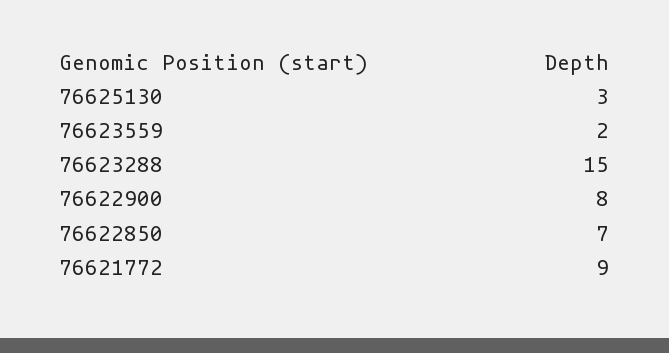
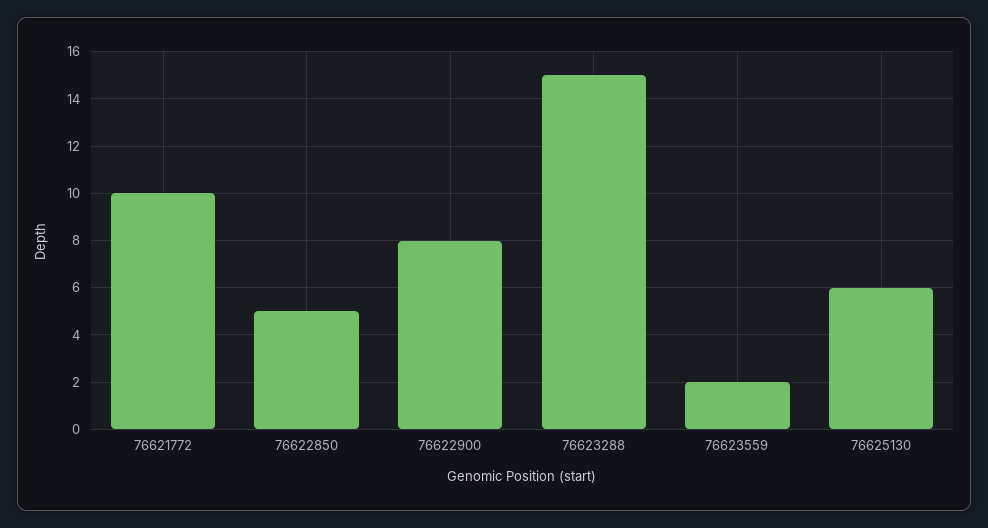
76625130: 3 -> 6
76622850: 7 -> 5
76621772: 9 -> 10

